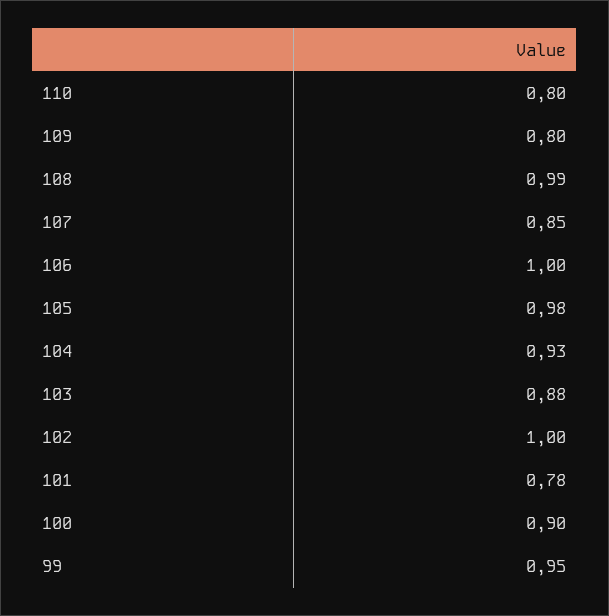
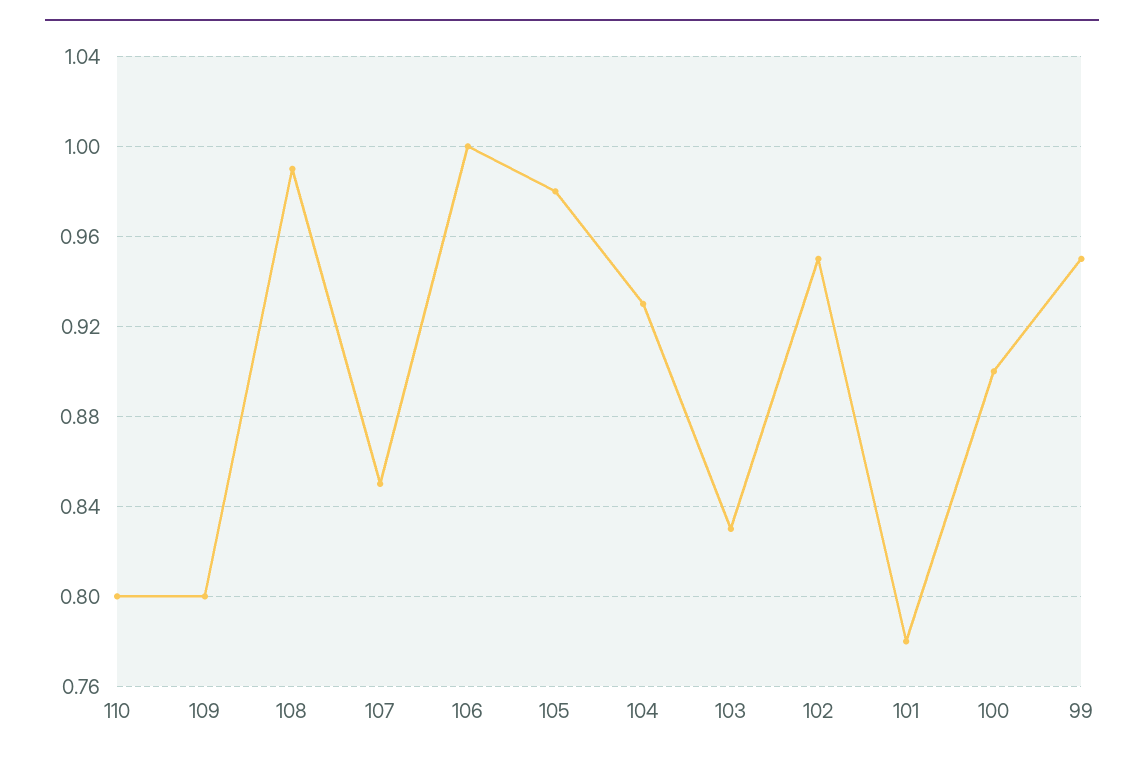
103: 0.88 -> 0.83
102: 1 -> 0.95

